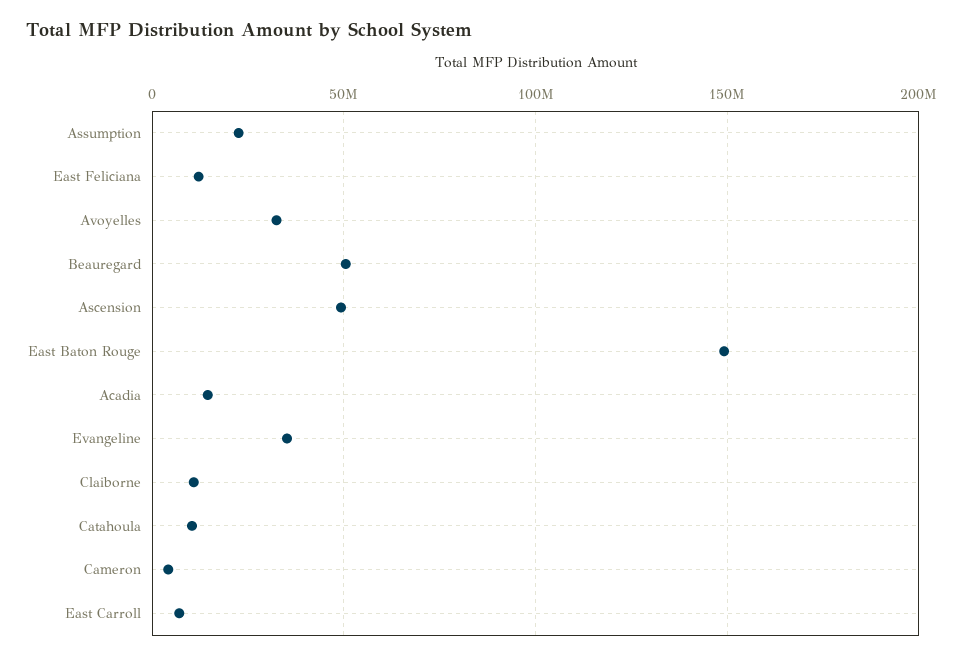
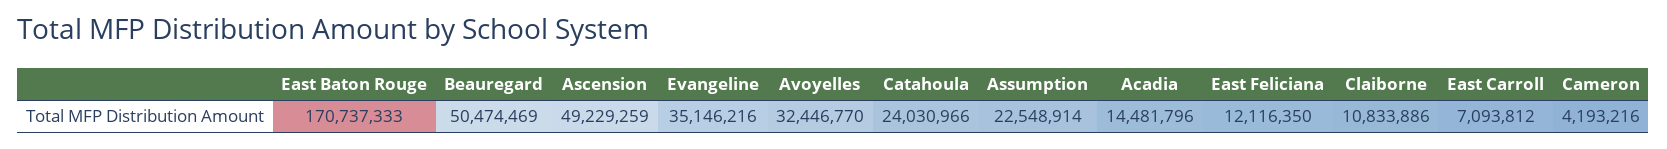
East Baton Rouge: 150000000 -> 170737333
Catahoula: 10000000 -> 24030966

